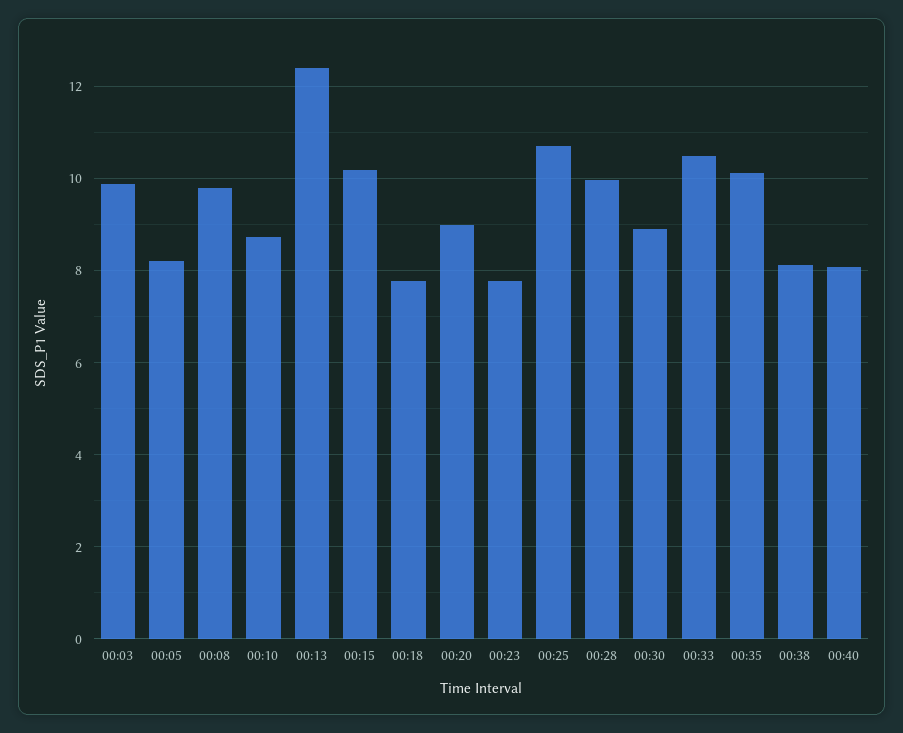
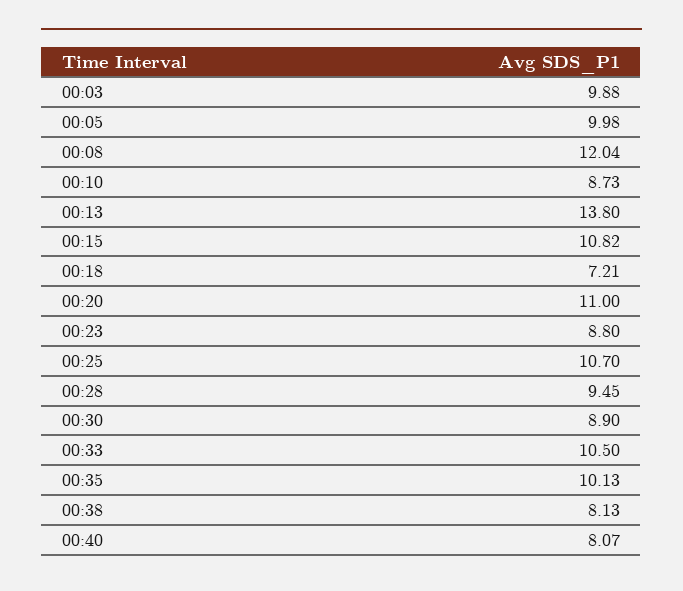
00:05: 8.2 -> 9.98
00:08: 9.8 -> 12.04
00:13: 12.4 -> 13.8
00:15: 10.2 -> 10.82
00:18: 7.8 -> 7.21
00:20: 9 -> 11
00:23: 7.8 -> 8.8
00:28: 10 -> 9.45

